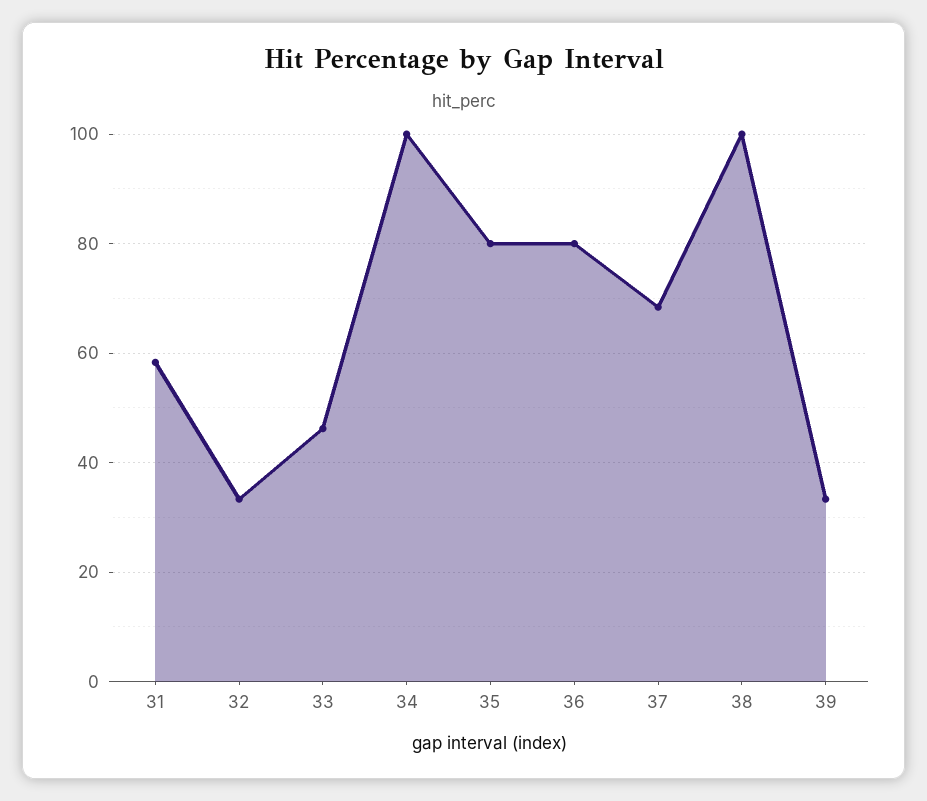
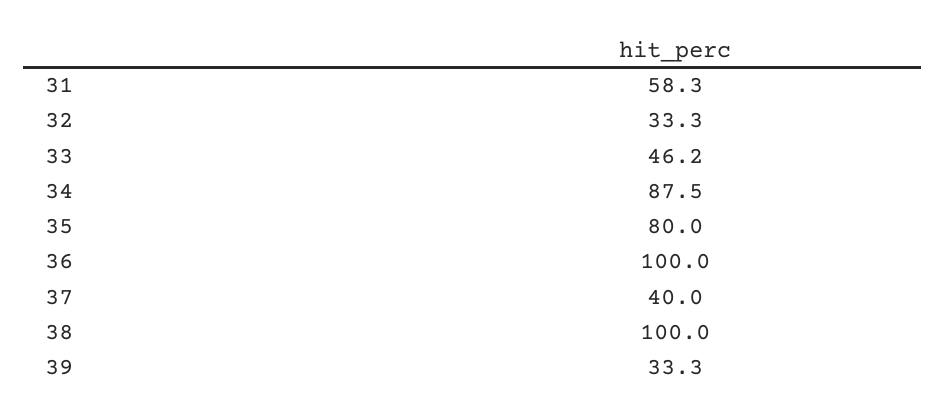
34: 100 -> 87.5
36: 80 -> 100
37: 68 -> 40

